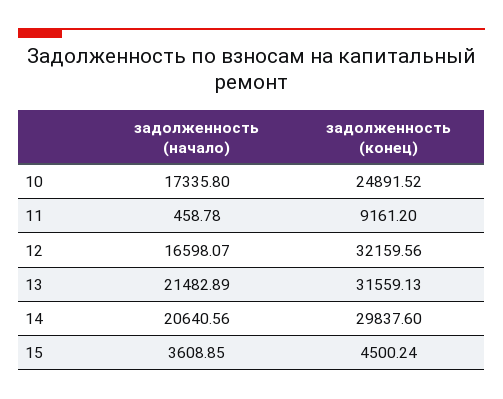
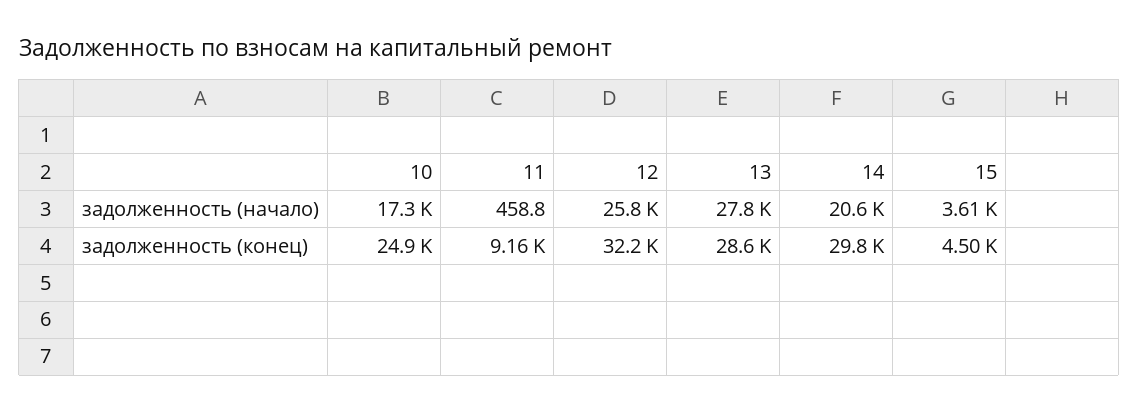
задолженность (начало), 12: 16598.07 -> 25800
задолженность (начало), 13: 21482.89 -> 27800
задолженность (конец), 13: 31559.13 -> 28600

